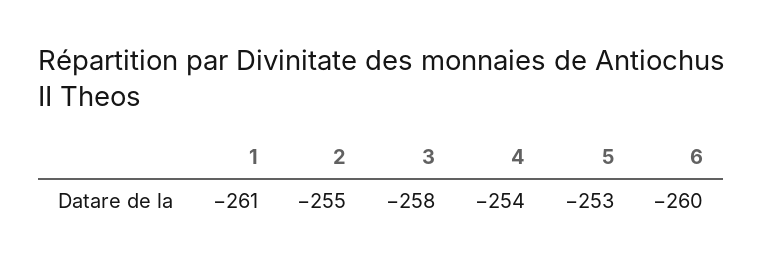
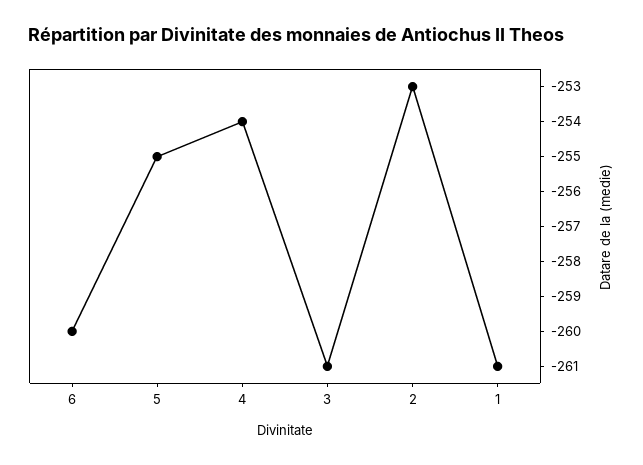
2: -255 -> -253
3: -258 -> -261
5: -253 -> -255

